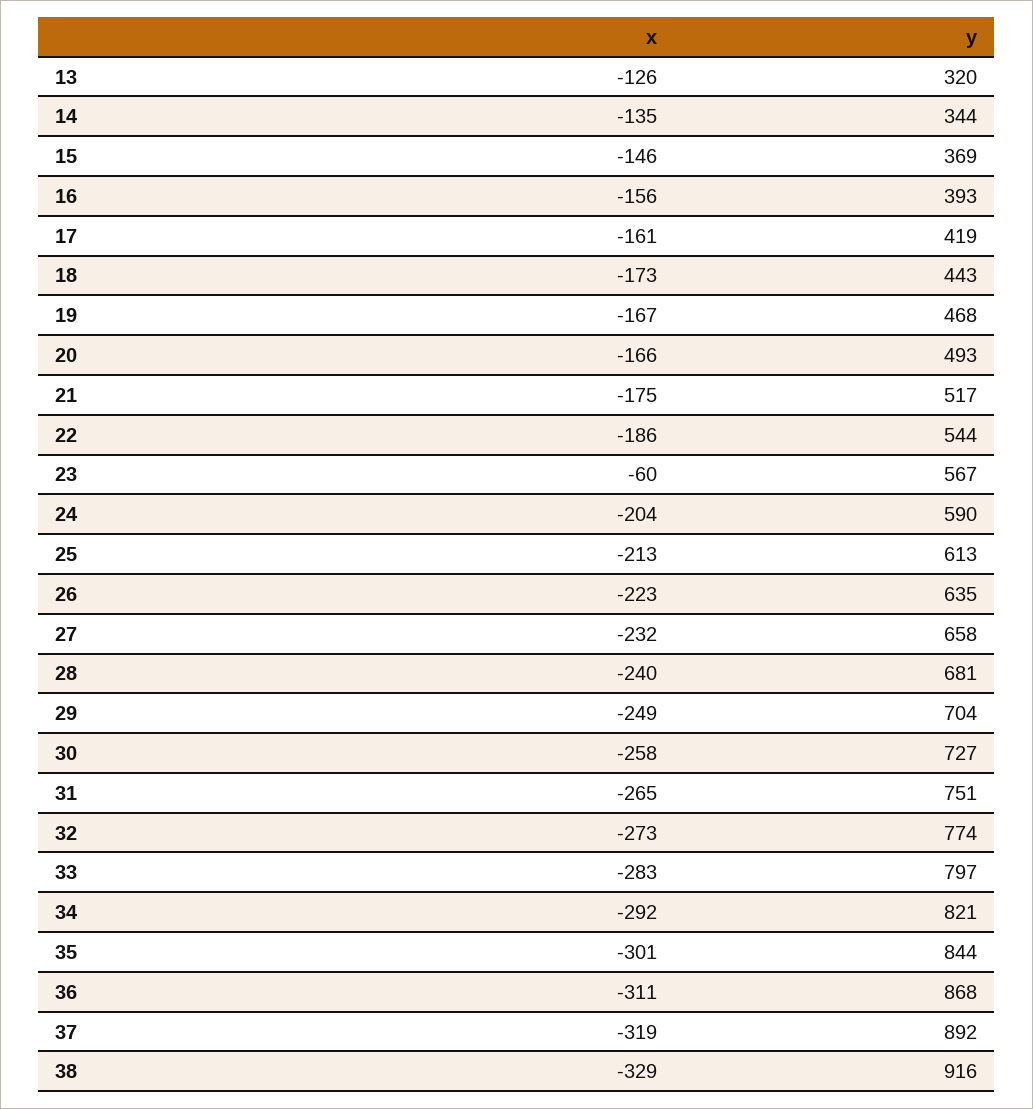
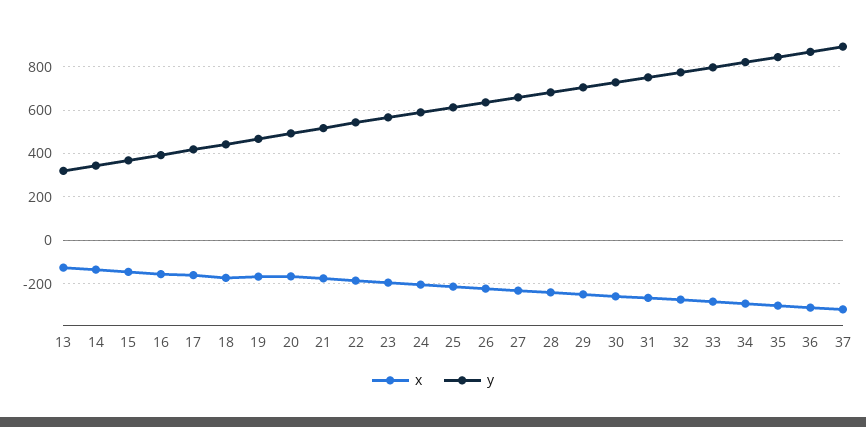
x, 23: -60 -> -200
x, 38: -329 -> none
y, 38: 916 -> none

